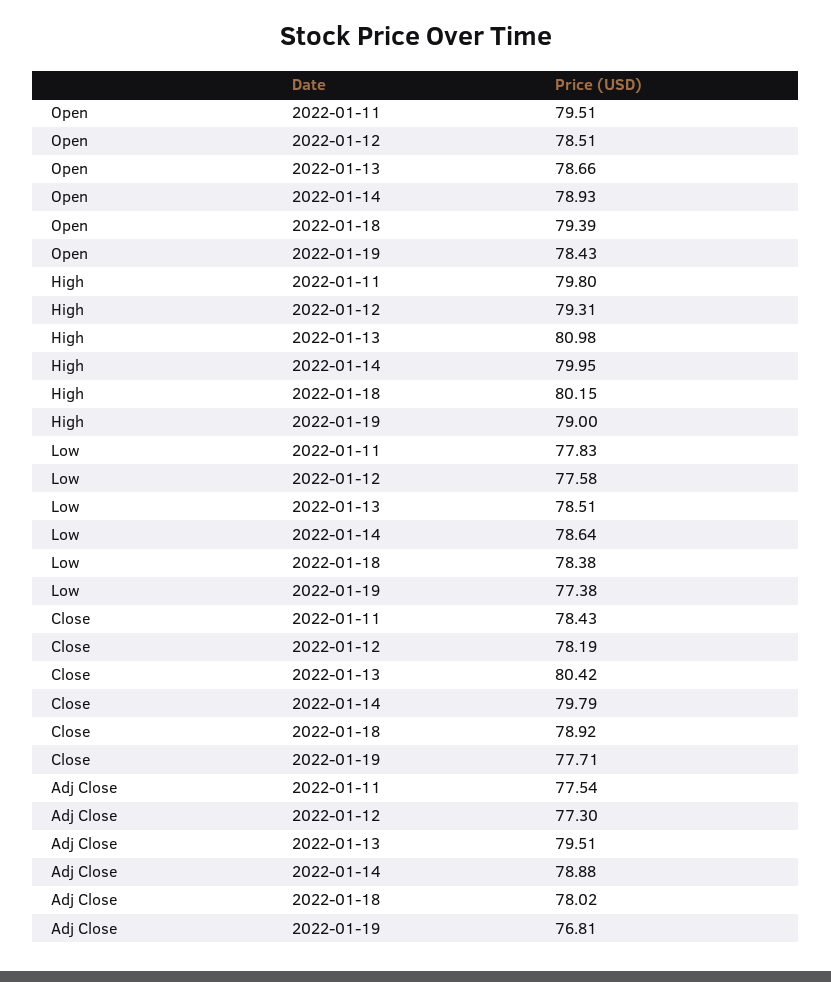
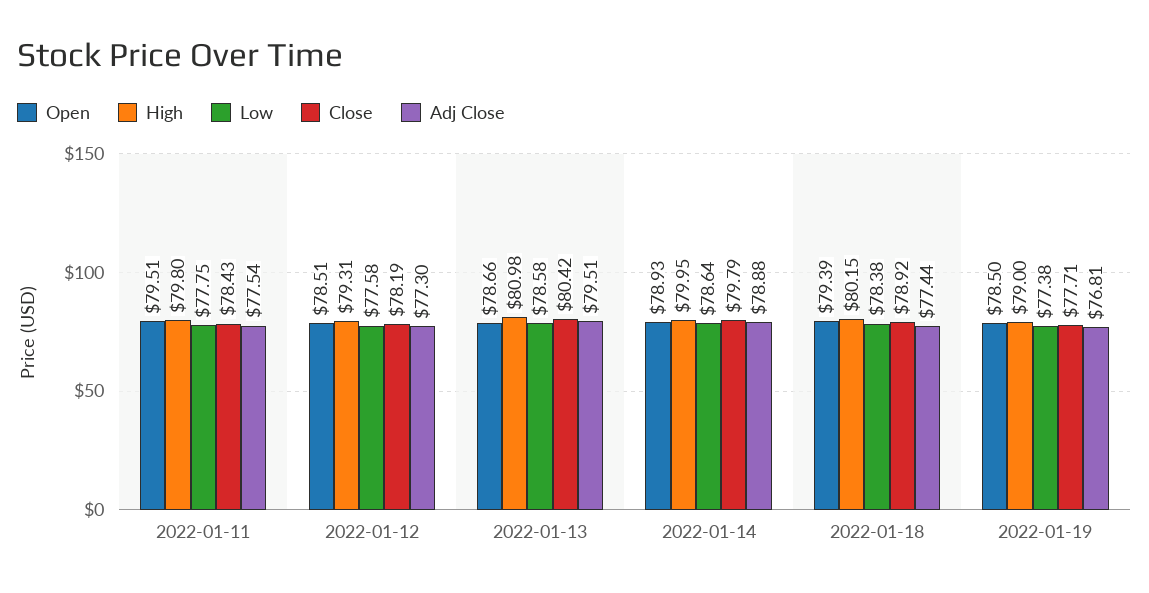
Open, 2022-01-19: 78.43 -> 78.5
Low, 2022-01-11: 77.83 -> 77.75
Low, 2022-01-13: 78.51 -> 78.58
Adj Close, 2022-01-18: 78.02 -> 77.44

